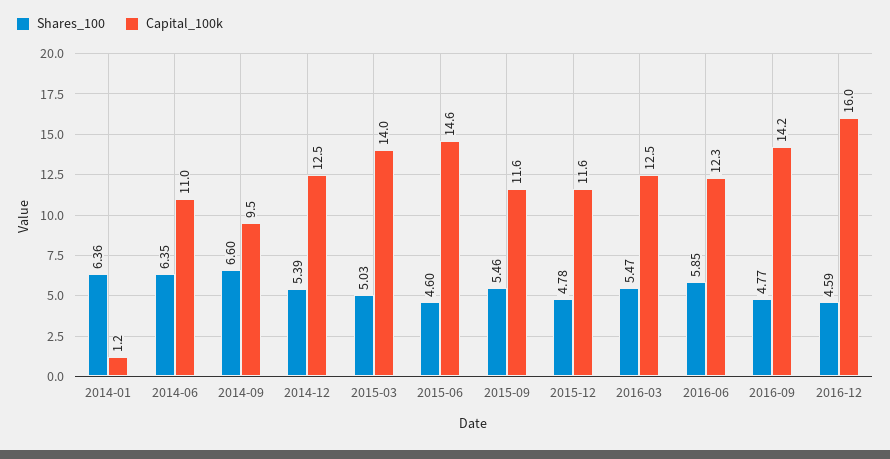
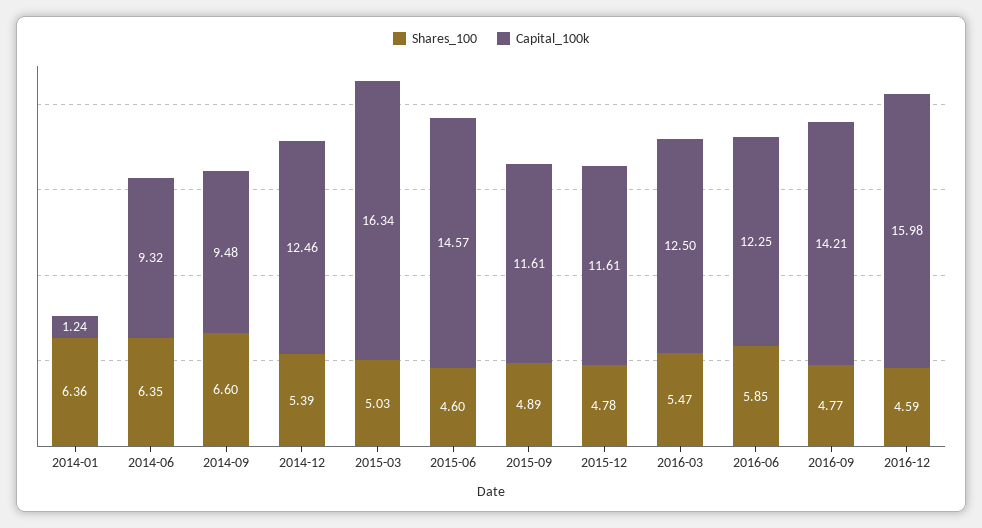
Capital_100k, 2014-06: 11 -> 9.32
Capital_100k, 2015-03: 14 -> 16.34
Shares_100, 2015-09: 5.46 -> 4.89

